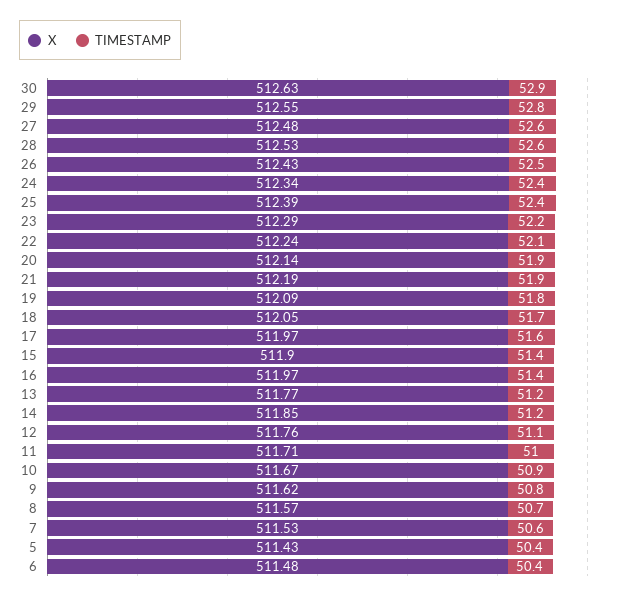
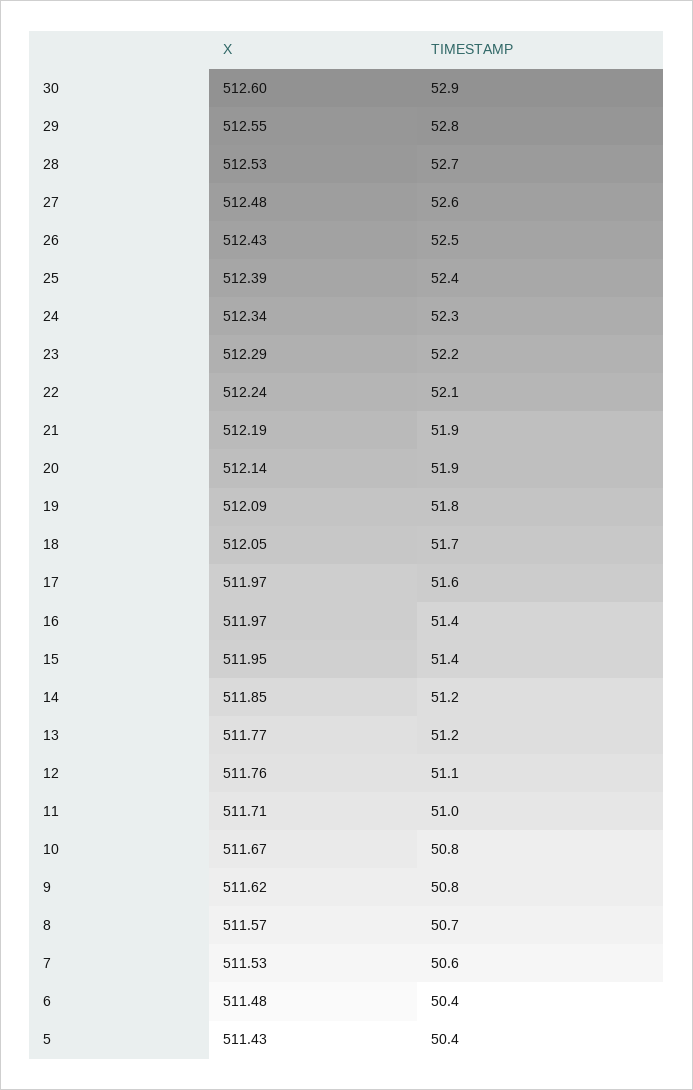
X, 30: 512.63 -> 512.6
TIMESTAMP, 28: 52.6 -> 52.7
TIMESTAMP, 24: 52.4 -> 52.3
X, 15: 511.9 -> 511.95
TIMESTAMP, 10: 50.9 -> 50.8

